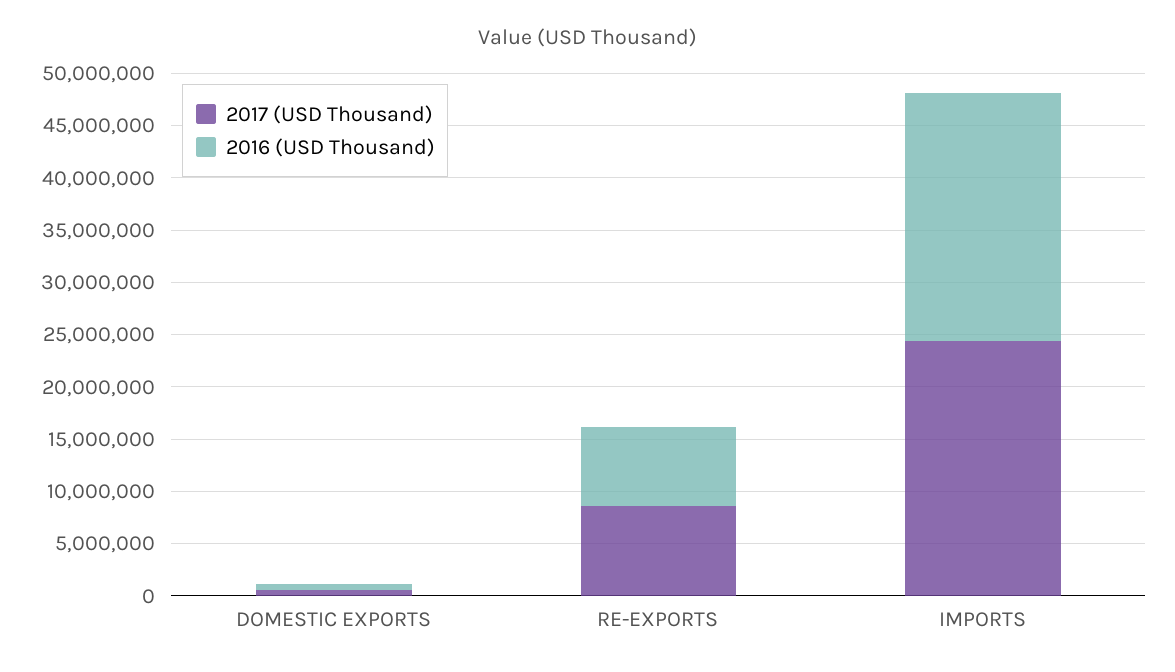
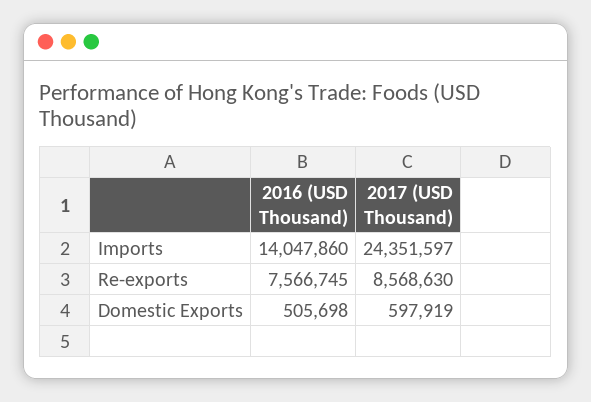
2016 (USD Thousand), IMPORTS: 24000000 -> 14047860

